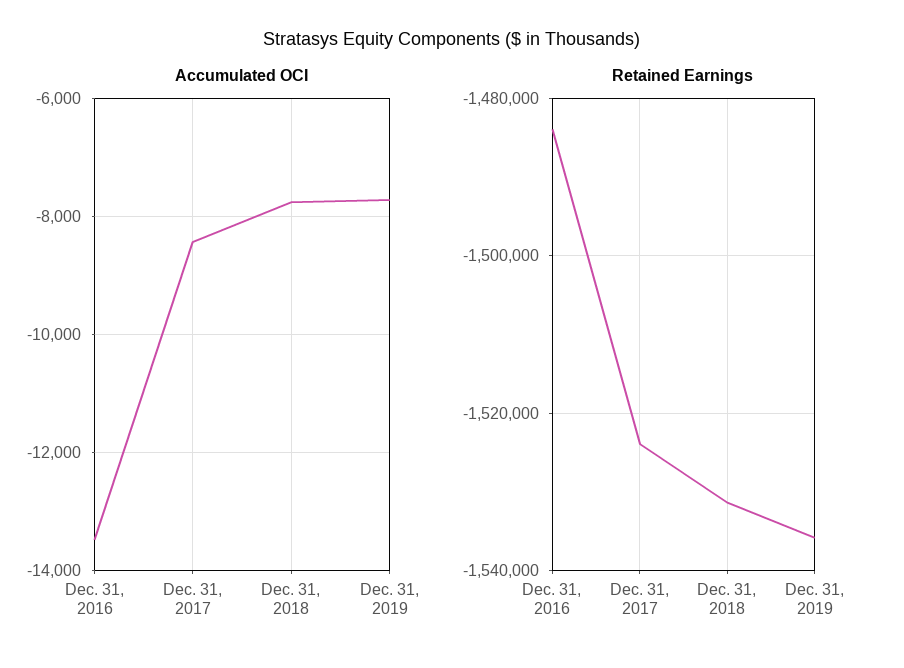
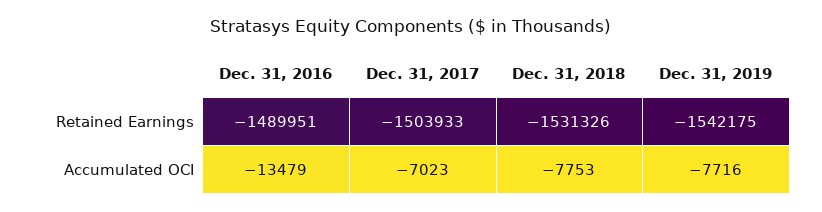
Accumulated OCI, Dec. 31, 2017: -8400 -> -7023
Retained Earnings, Dec. 31, 2016: -1484000 -> -1489951
Retained Earnings, Dec. 31, 2017: -1524000 -> -1503933
Retained Earnings, Dec. 31, 2019: -1536000 -> -1542175

